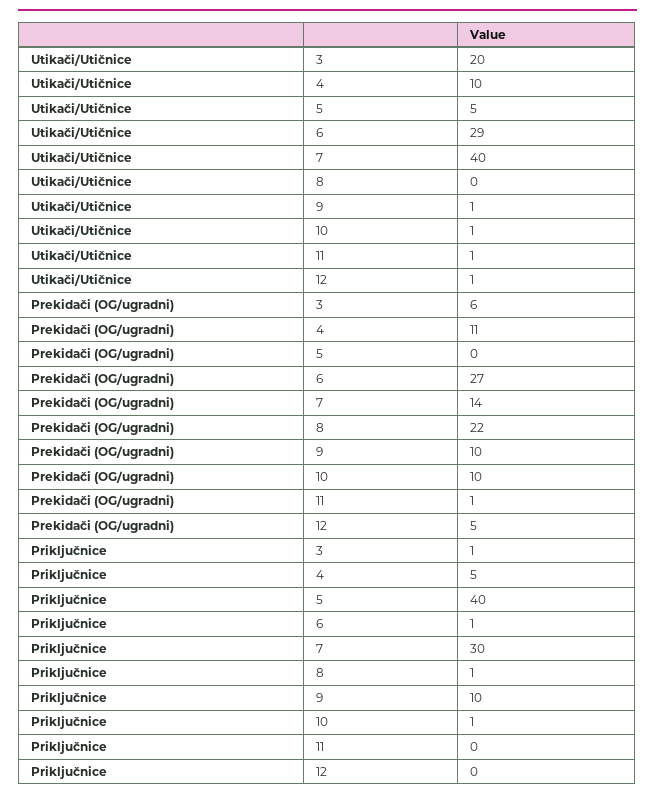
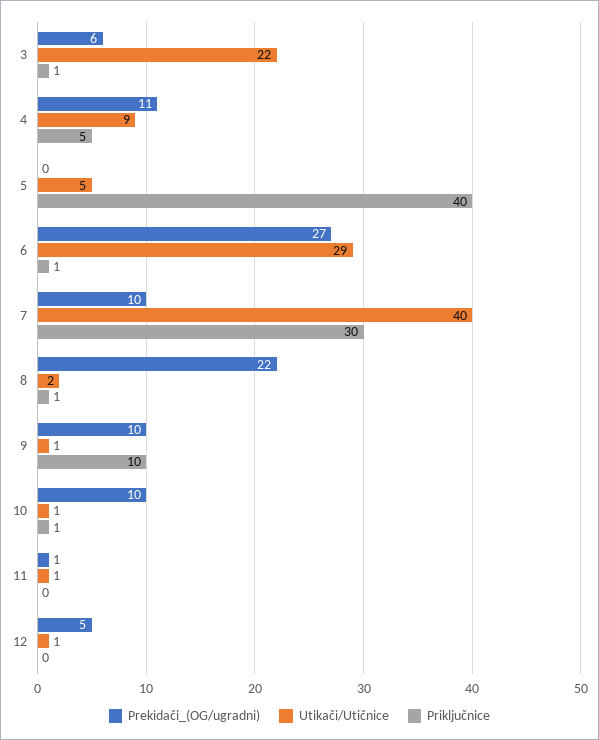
Utikači/Utičnice, 3: 20 -> 22
Utikači/Utičnice, 4: 10 -> 9
Utikači/Utičnice, 8: 0 -> 2
Prekidači (OG/ugradni), 7: 14 -> 10

